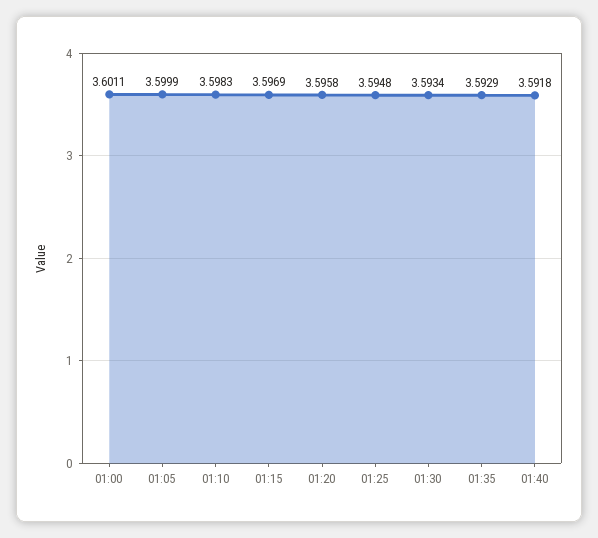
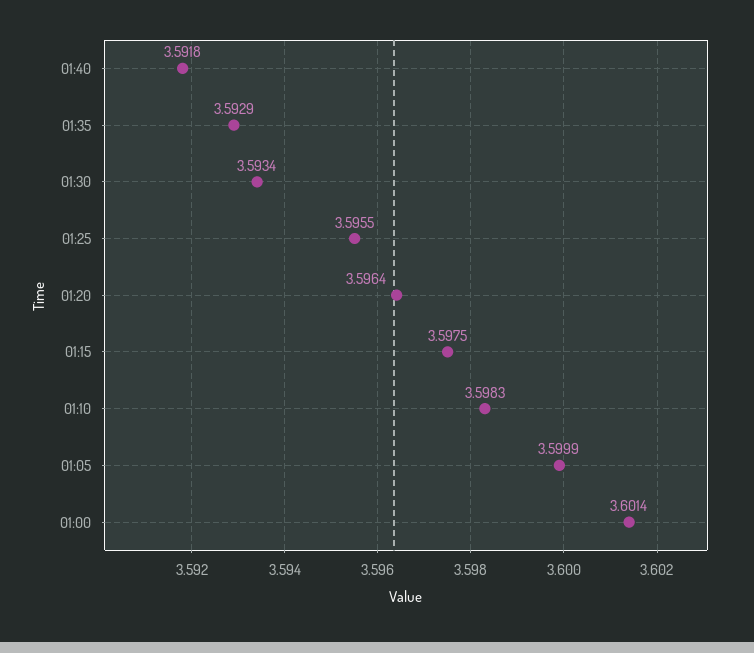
01:00: 3.6011 -> 3.6014
01:15: 3.5969 -> 3.5975
01:20: 3.5958 -> 3.5964
01:25: 3.5948 -> 3.5955

